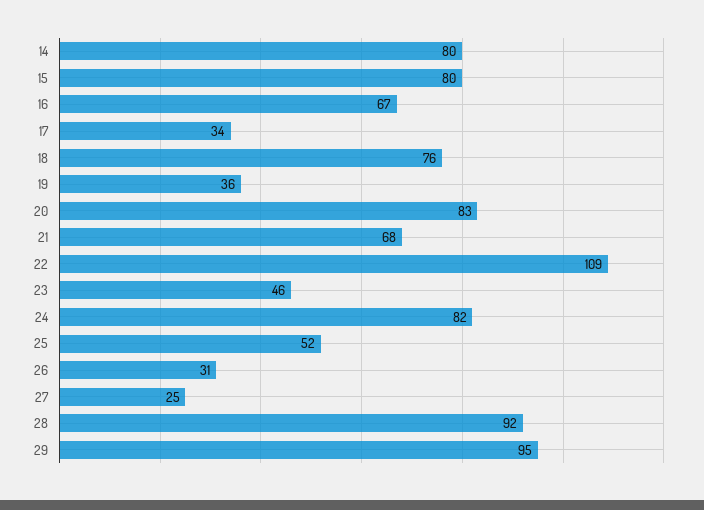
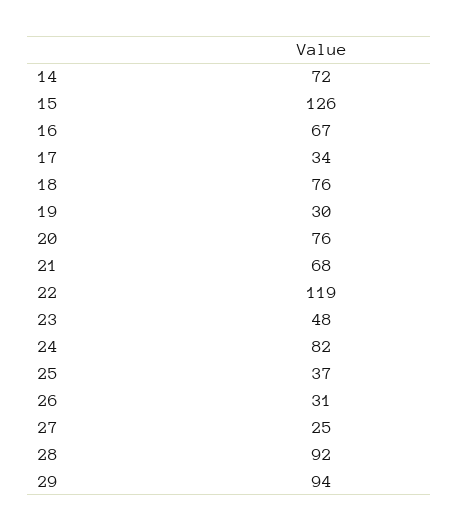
14: 80 -> 72
15: 80 -> 126
19: 36 -> 30
20: 83 -> 76
22: 109 -> 119
23: 46 -> 48
25: 52 -> 37
29: 95 -> 94

